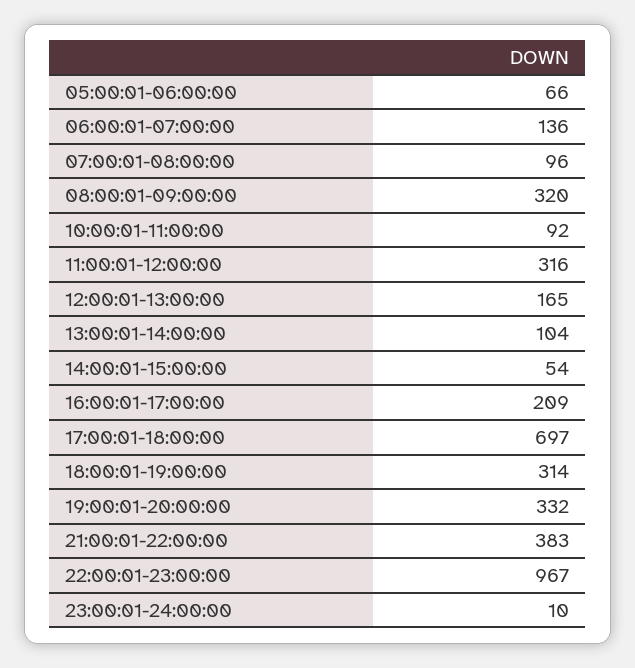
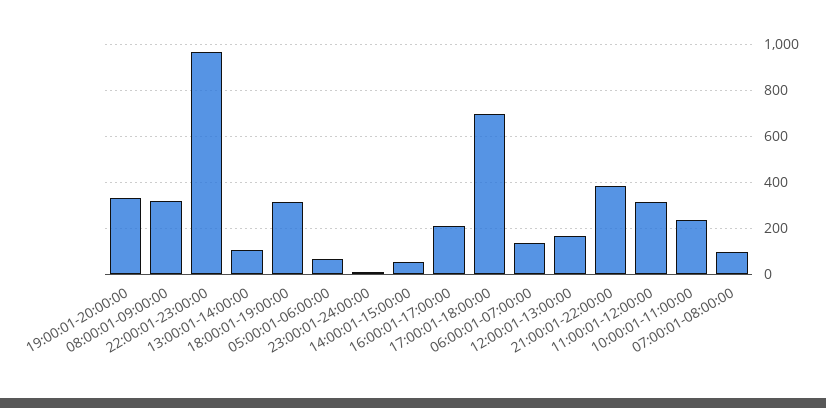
10:00:01-11:00:00: 92 -> 250

